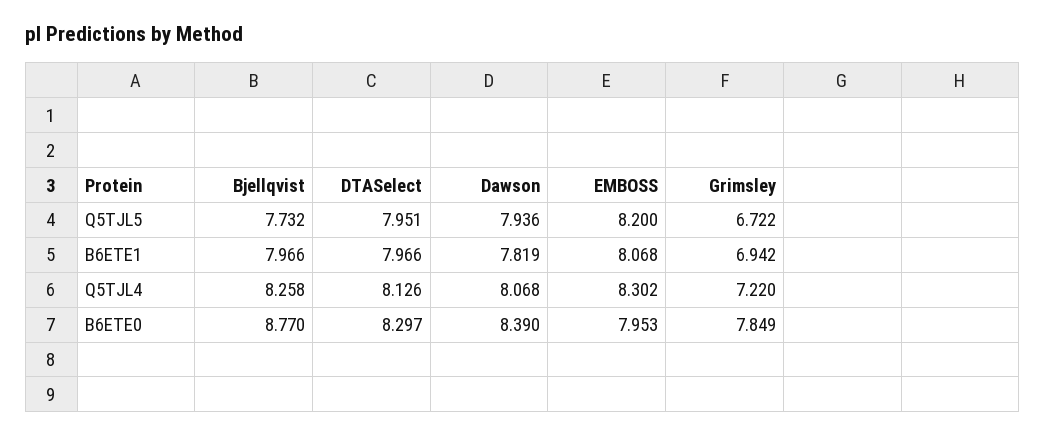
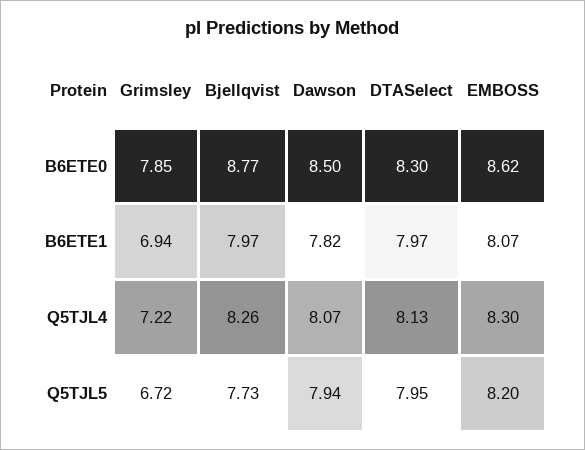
Dawson, B6ETE0: 8.39 -> 8.5
EMBOSS, B6ETE0: 7.953 -> 8.62

